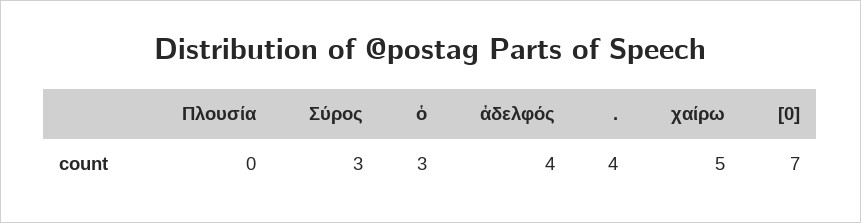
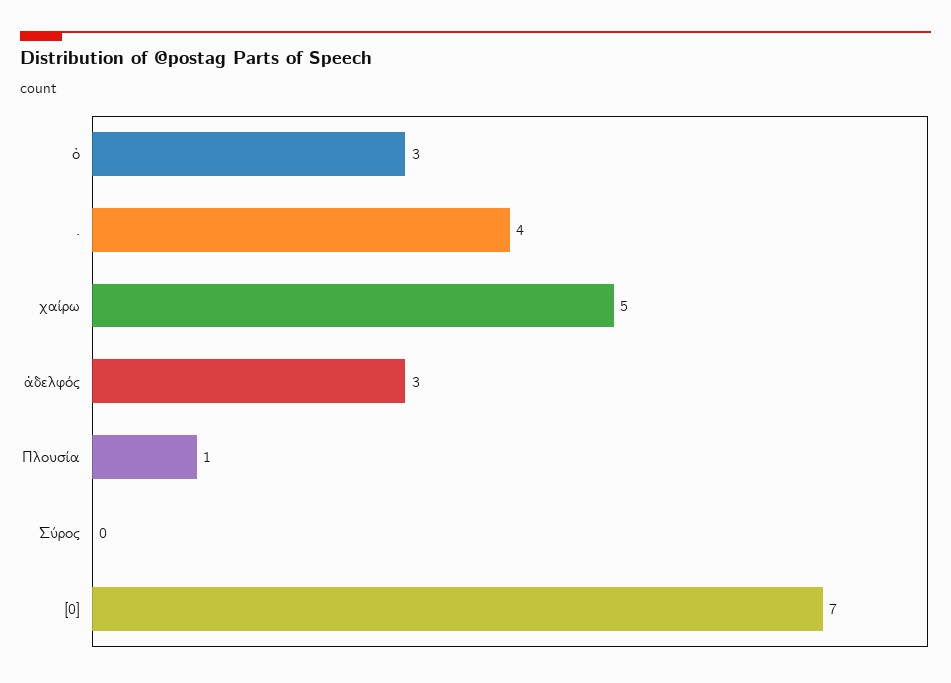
Πλουσία: 0 -> 1
Σύρος: 3 -> 0
ἀδελφός: 4 -> 3

